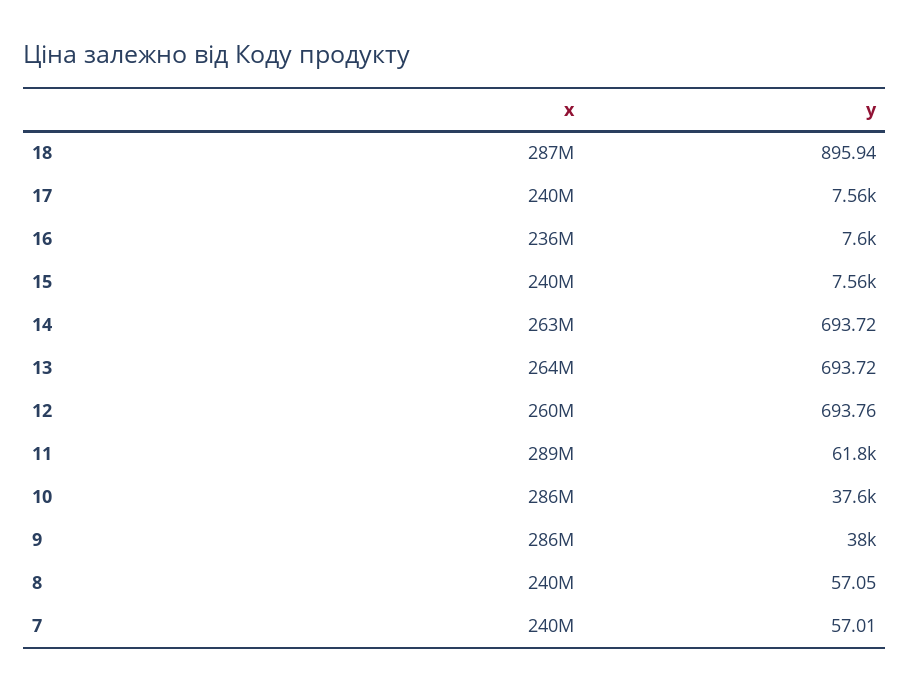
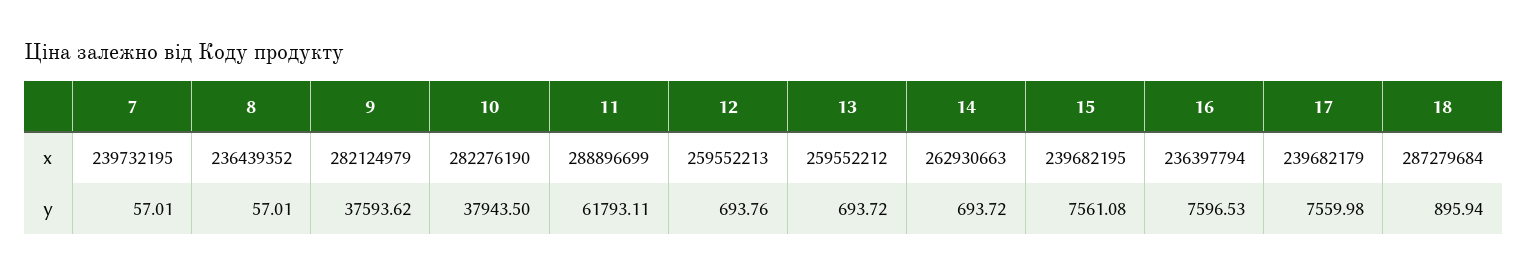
x, 13: 264000000 -> 259552212
x, 10: 286000000 -> 282276190
y, 10: 37600 -> 37943.5
x, 9: 286000000 -> 282124979
y, 9: 38000 -> 37593.62
x, 8: 240000000 -> 236439352
y, 8: 57.05 -> 57.01

